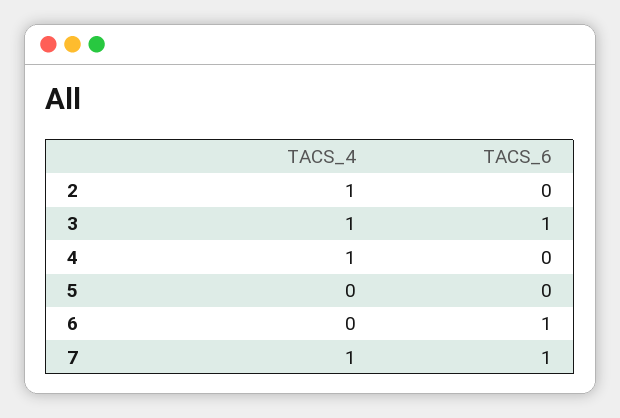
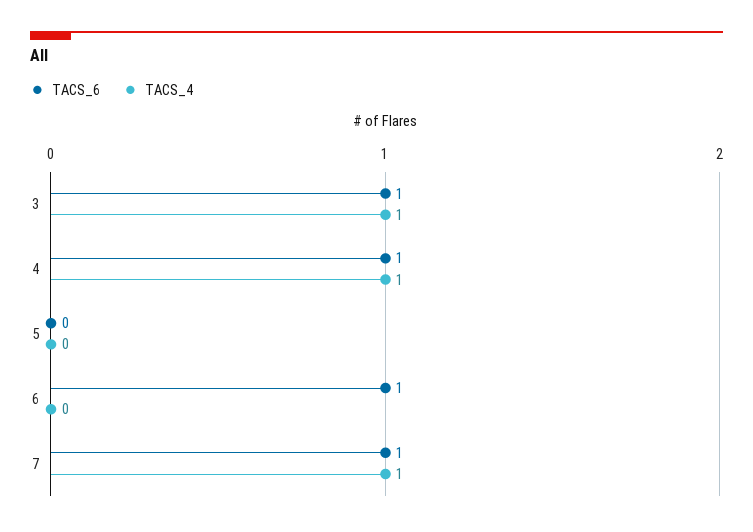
TACS_4, 2: 1 -> none
TACS_6, 2: 0 -> none
TACS_6, 4: 0 -> 1

